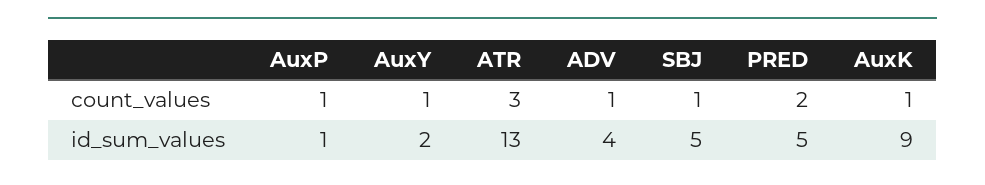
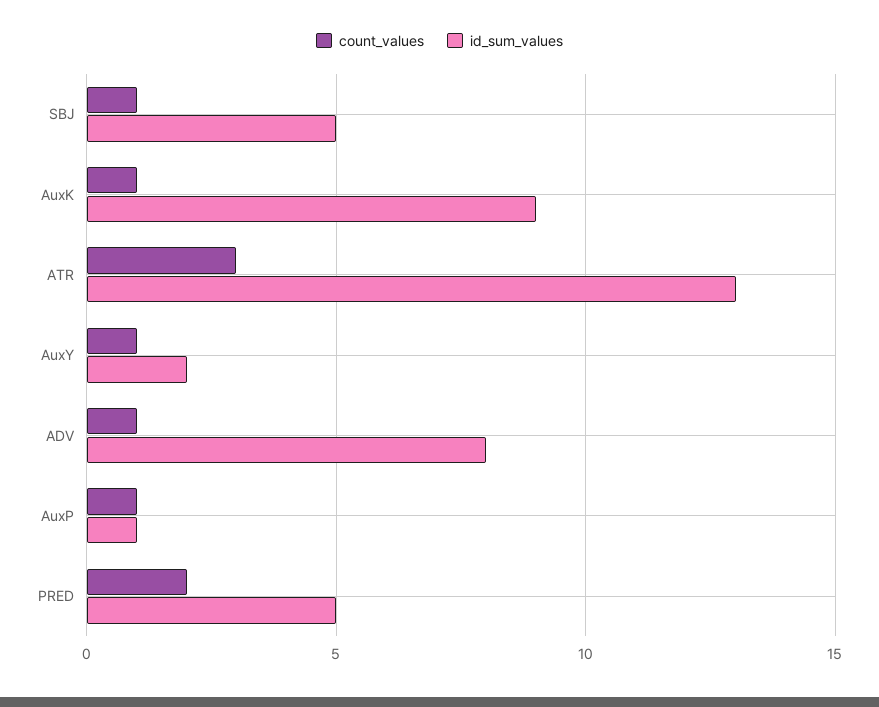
id_sum_values, ADV: 4 -> 8

